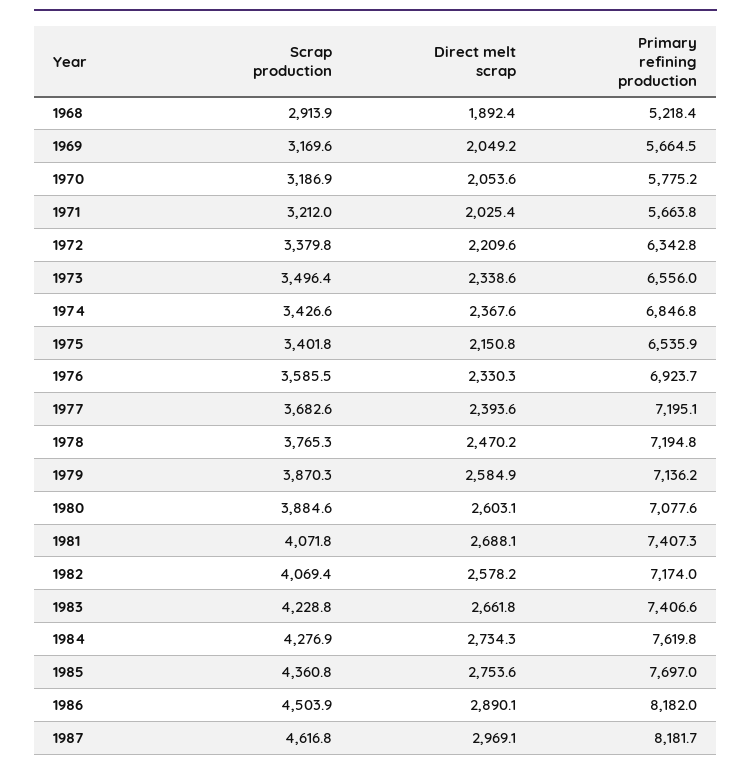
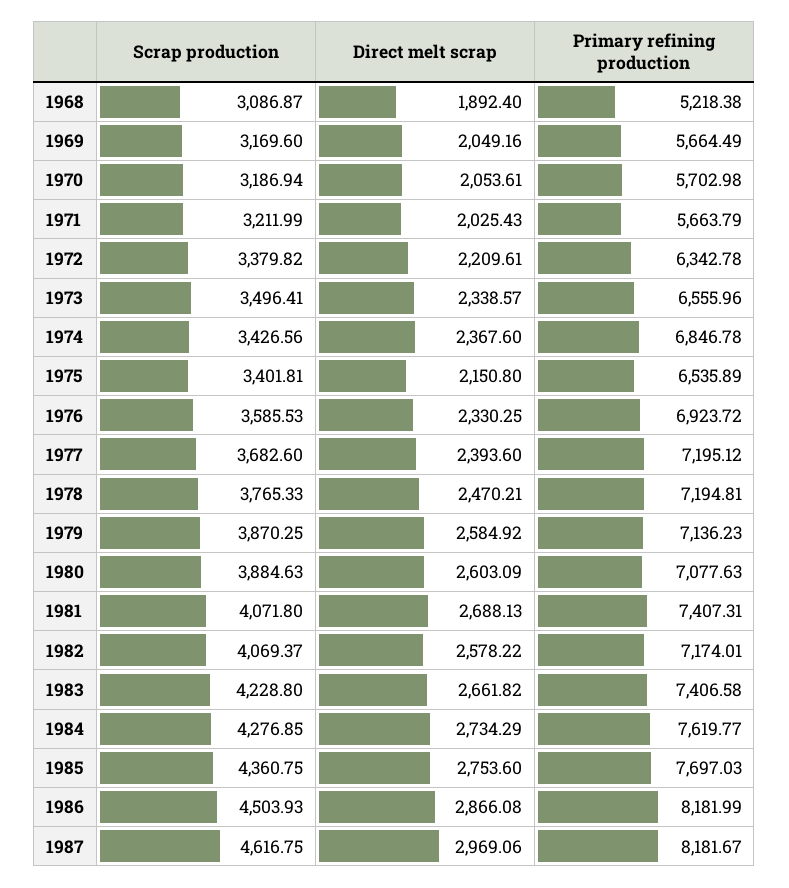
Scrap production, 1968: 2913.9 -> 3086.87
Primary refining production, 1970: 5775.2 -> 5702.98
Direct melt scrap, 1986: 2890.1 -> 2866.08

